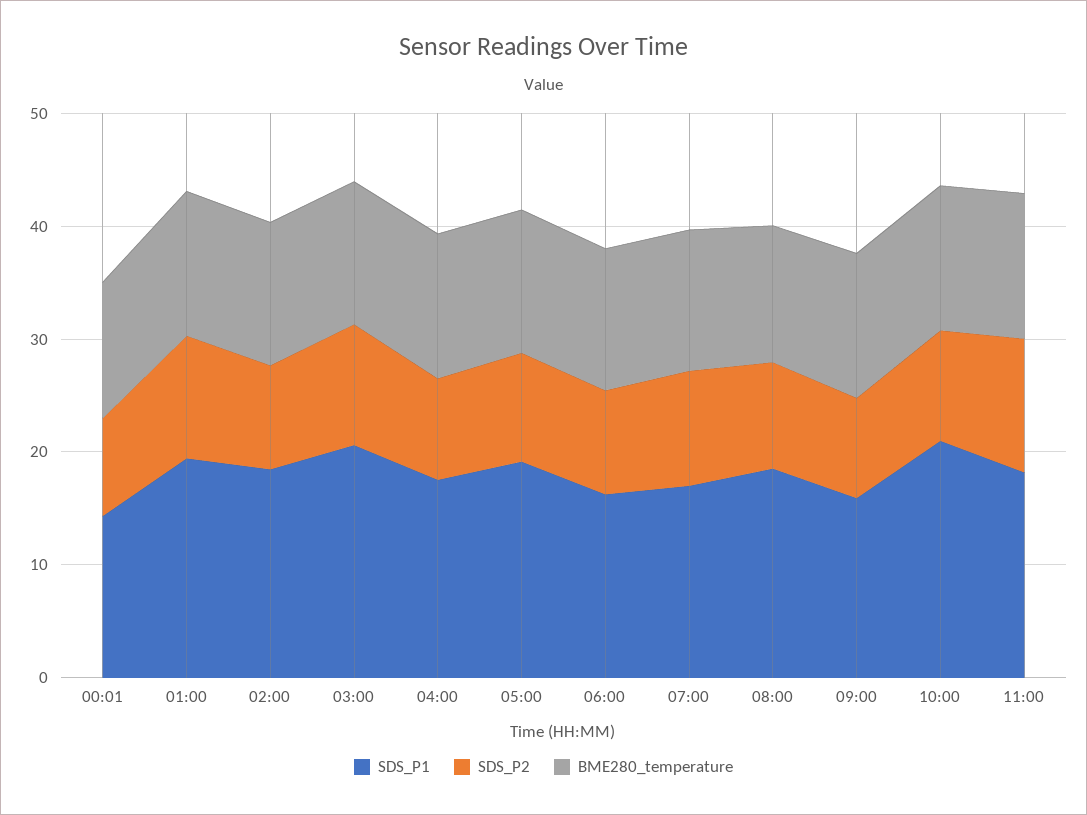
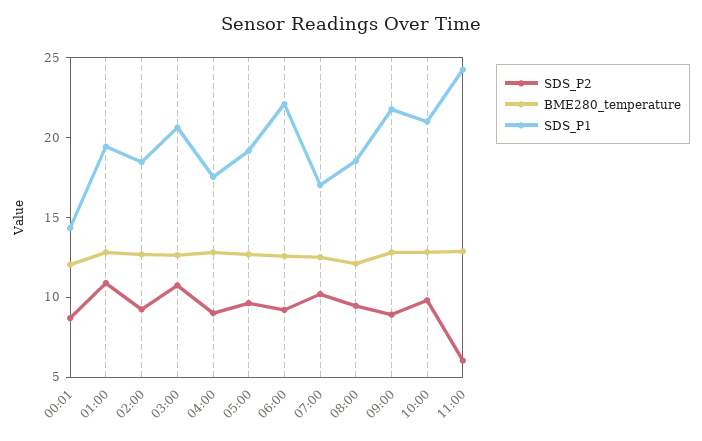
SDS_P1, 06:00: 16 -> 22
SDS_P1, 09:00: 16 -> 22
SDS_P1, 11:00: 18 -> 24
SDS_P2, 11:00: 12 -> 6

